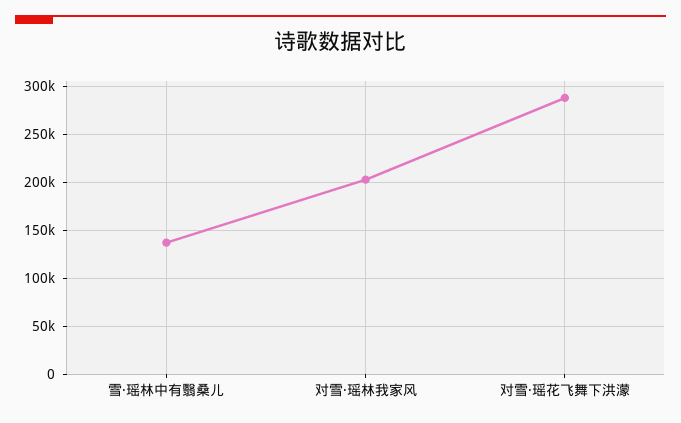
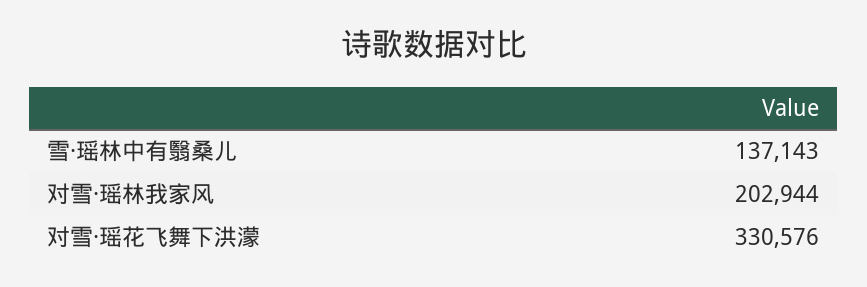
对雪·瑶花飞舞下洪濛: 290000 -> 330576

